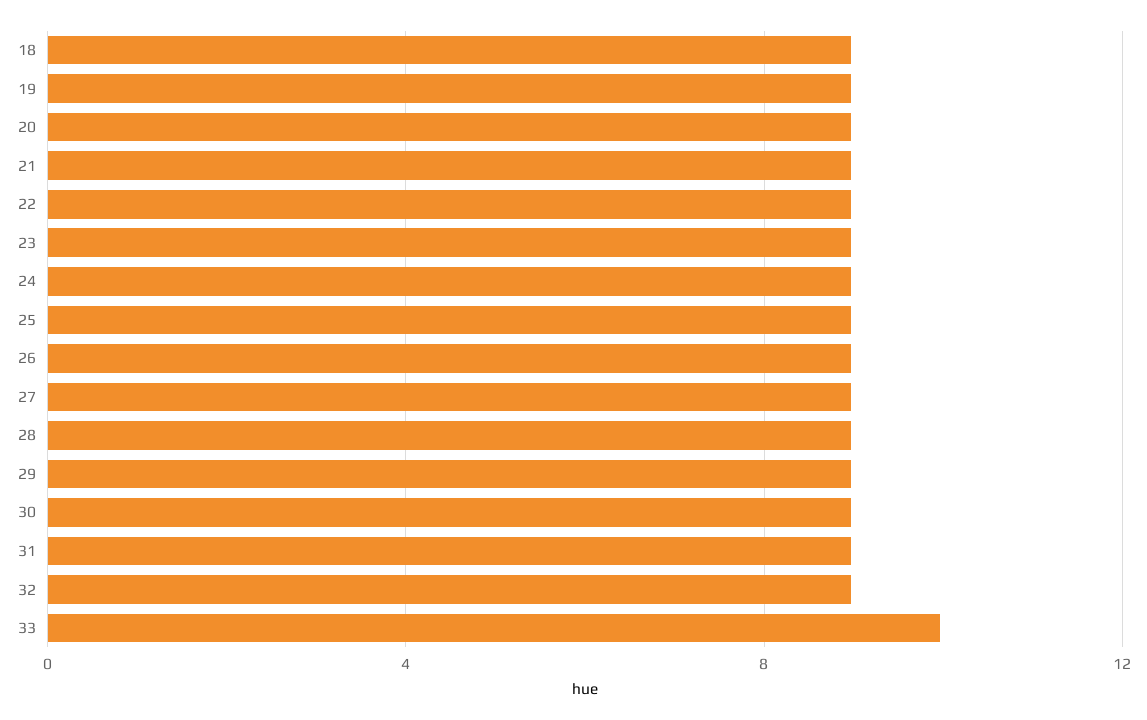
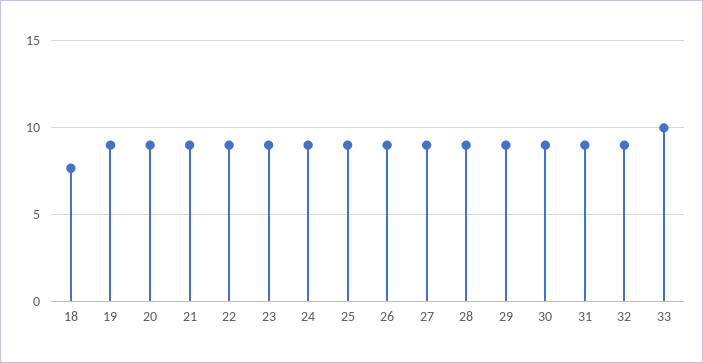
18: 9 -> 7.5

